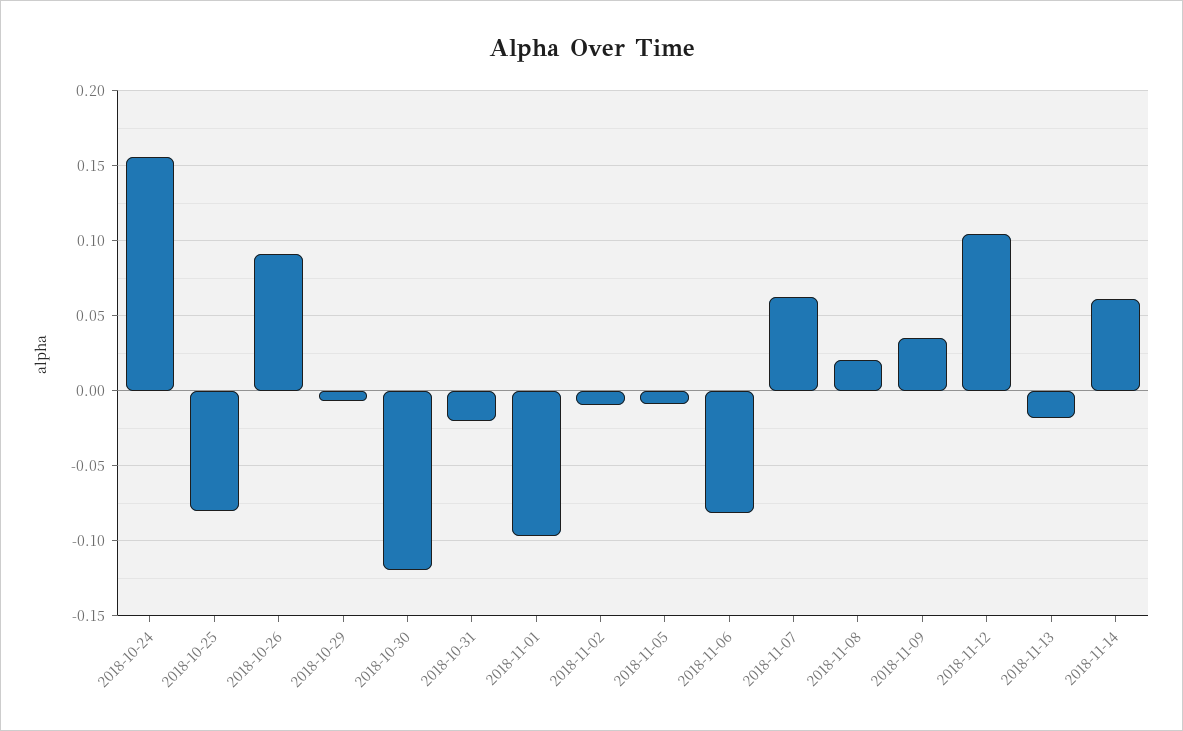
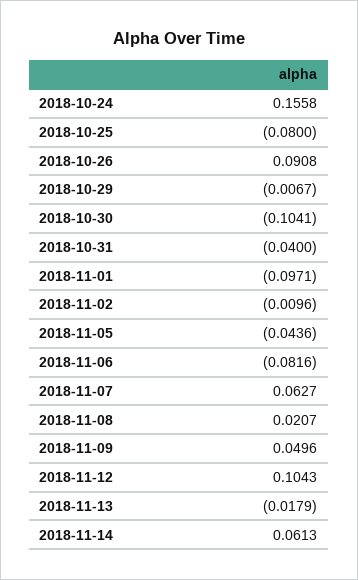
2018-10-30: -0.12 -> -0.1041
2018-10-31: -0.02 -> -0.04
2018-11-05: -0.01 -> -0.0436
2018-11-09: 0.035 -> 0.0496

